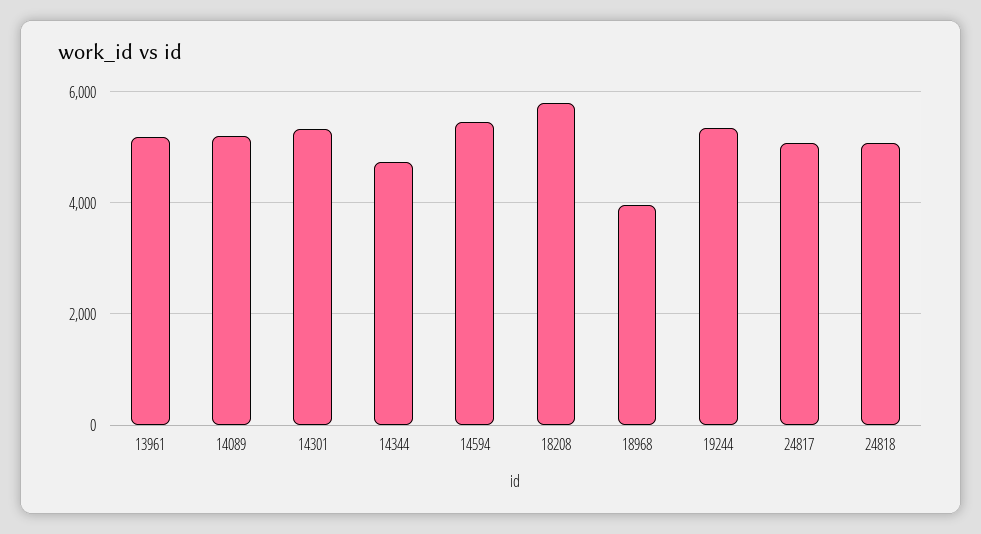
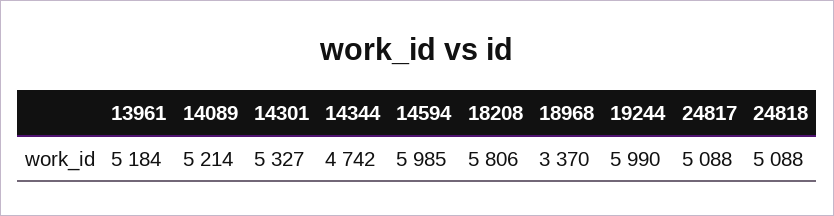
14594: 5400 -> 5985
18968: 4000 -> 3370
19244: 5400 -> 5990

